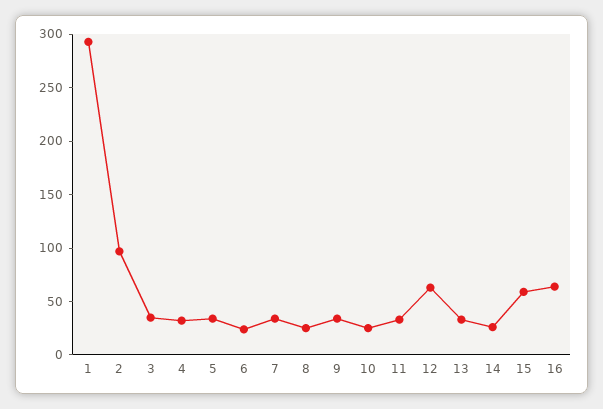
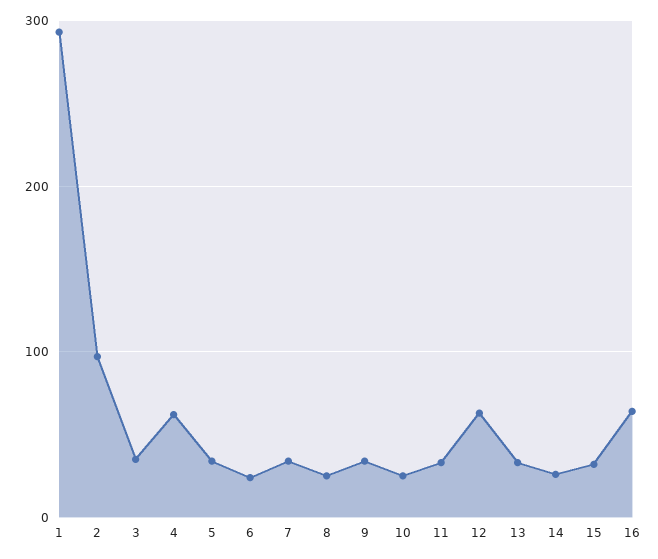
4: 30 -> 60
15: 60 -> 30

